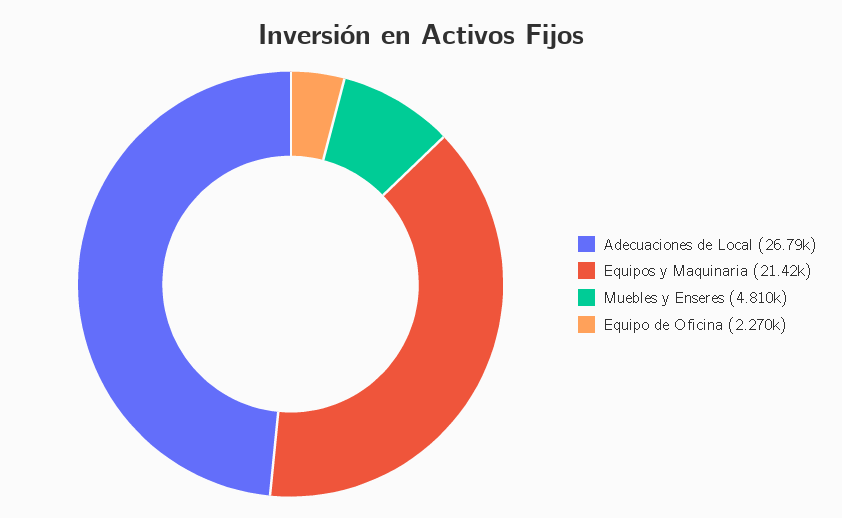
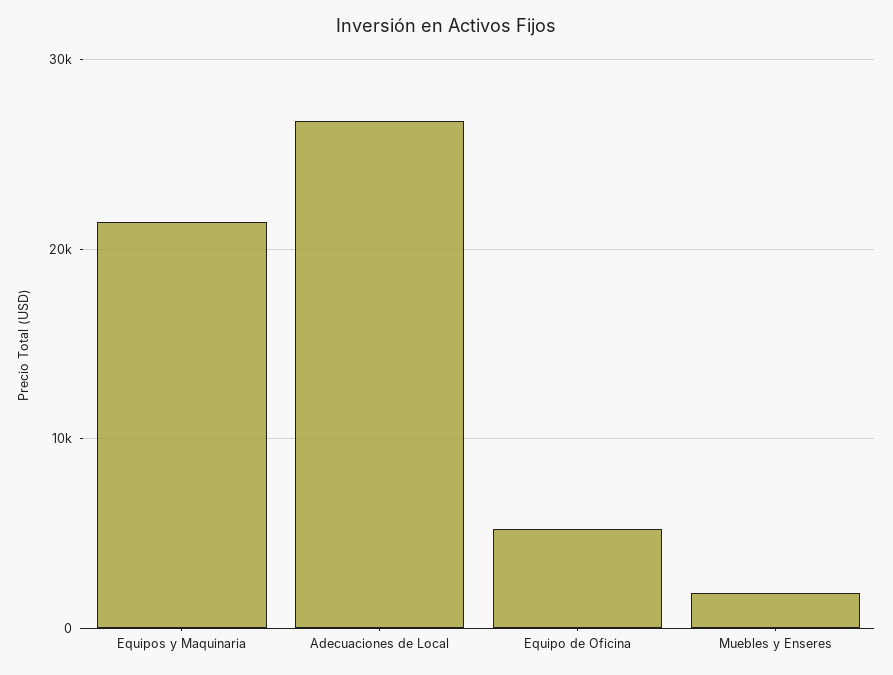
Muebles y Enseres: 4810 -> 2000
Equipo de Oficina: 2270 -> 5000

